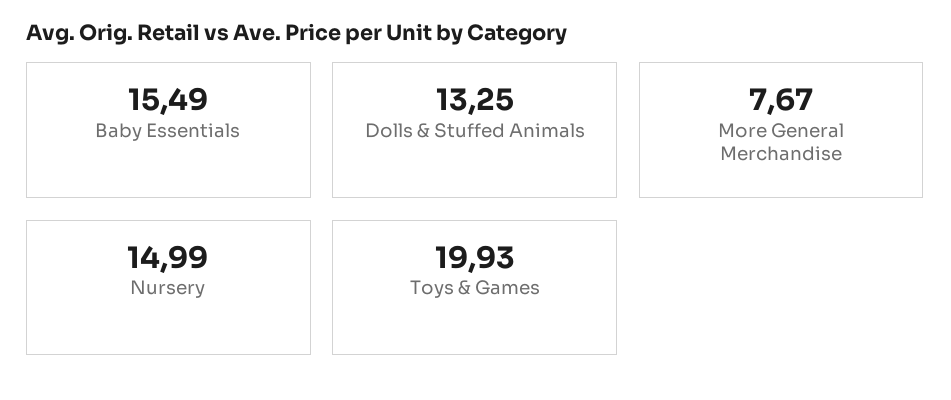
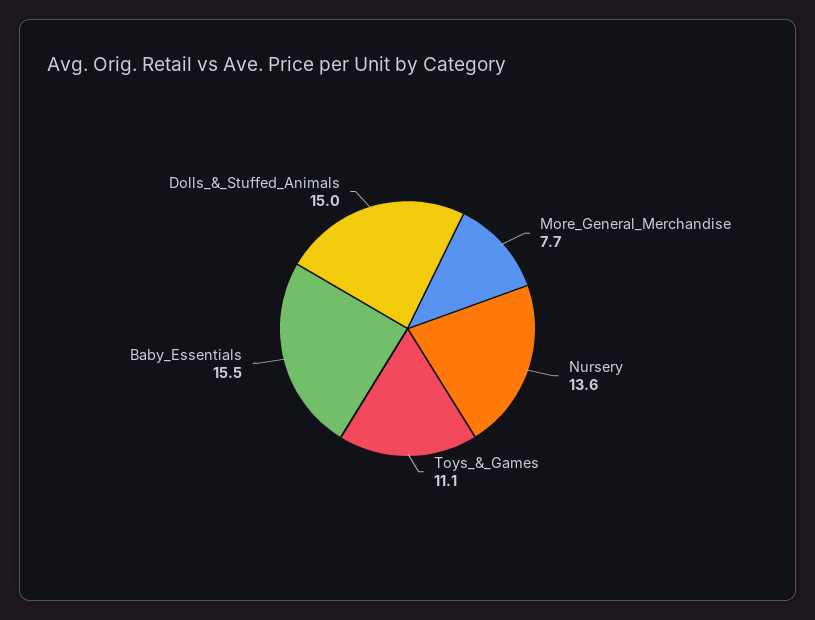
Dolls & Stuffed Animals: 13.25 -> 15
Nursery: 14.99 -> 13.6
Toys & Games: 19.93 -> 11.1

